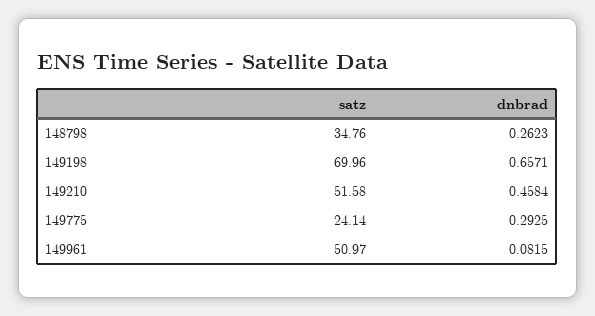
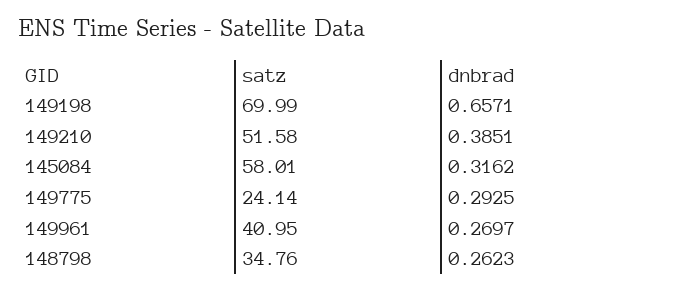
satz, 149198: 69.96 -> 69.99
dnbrad, 149210: 0.4584 -> 0.3851
satz, 149961: 50.97 -> 40.95
dnbrad, 149961: 0.0815 -> 0.2697
satz, 145084: none -> 58.01
dnbrad, 145084: none -> 0.3162

